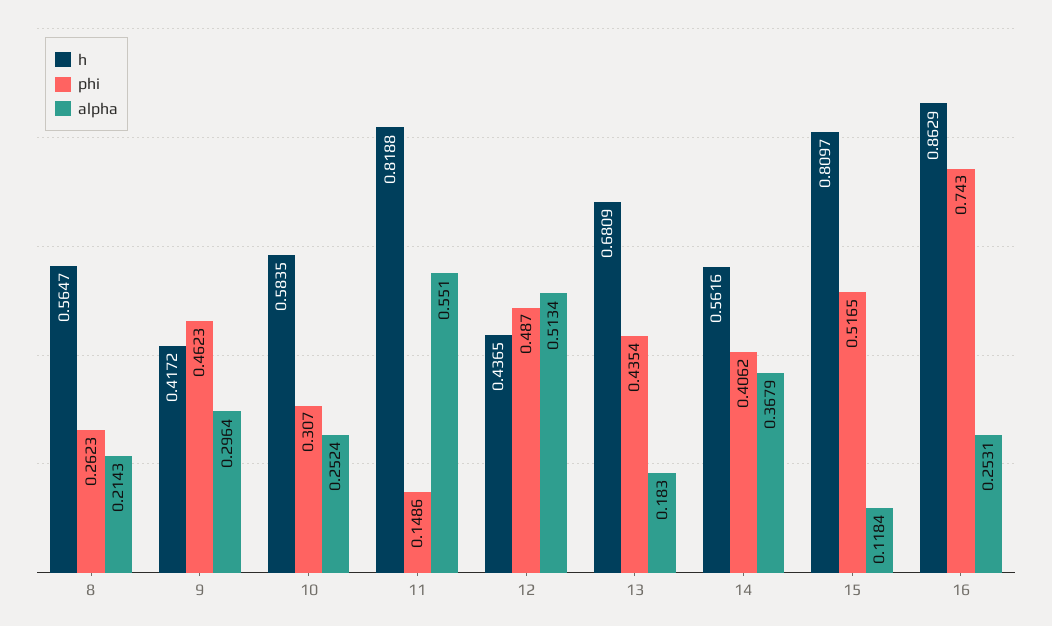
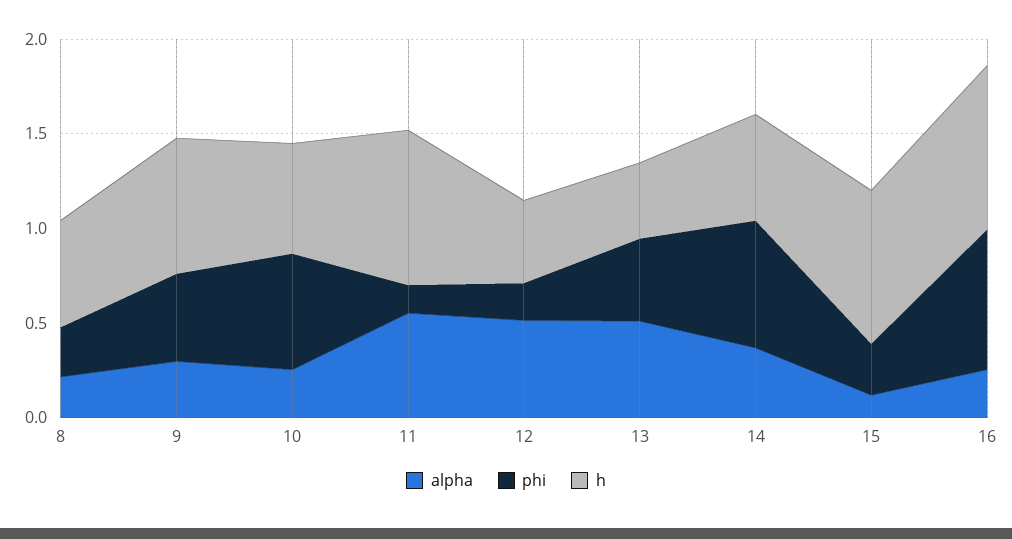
h, 9: 0.4172 -> 0.7
phi, 10: 0.307 -> 0.6
phi, 12: 0.487 -> 0.2
h, 13: 0.6809 -> 0.4
alpha, 13: 0.183 -> 0.5
phi, 14: 0.4062 -> 0.7
phi, 15: 0.5165 -> 0.3

